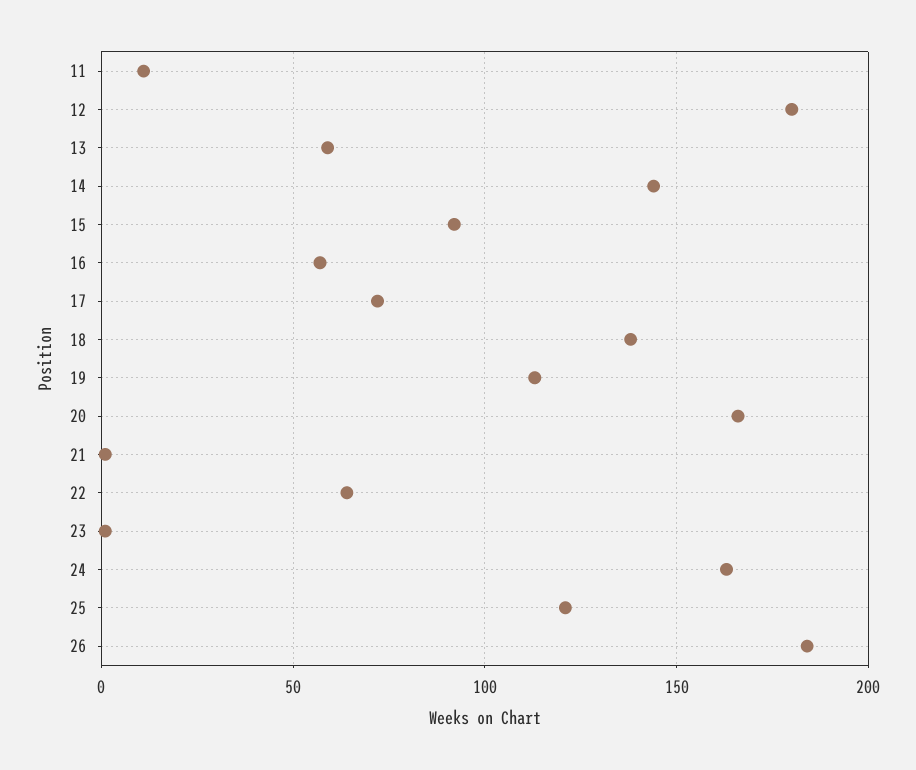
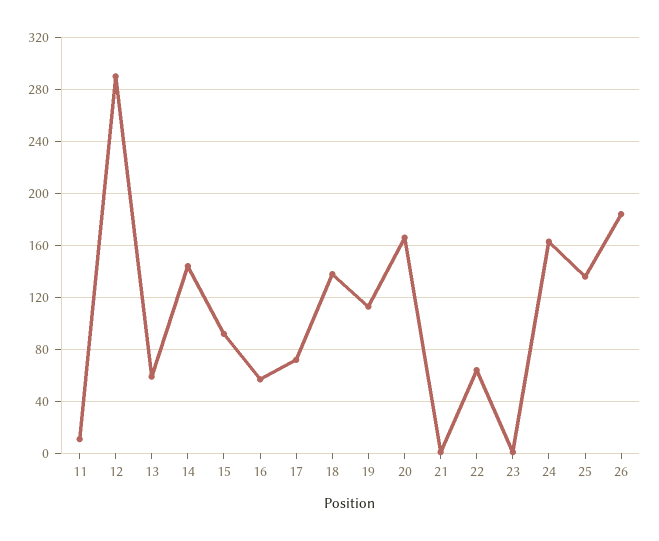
12: 180 -> 290
25: 120 -> 135

